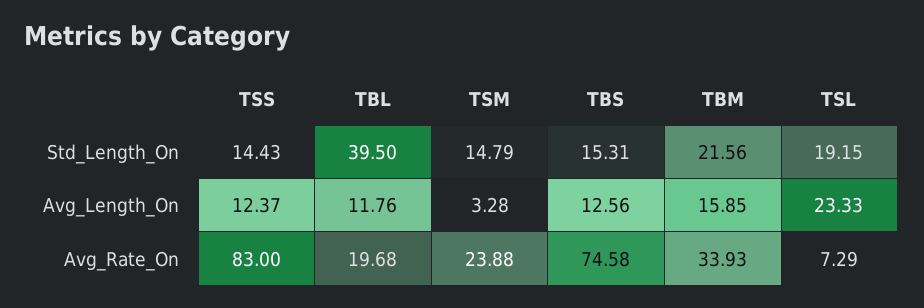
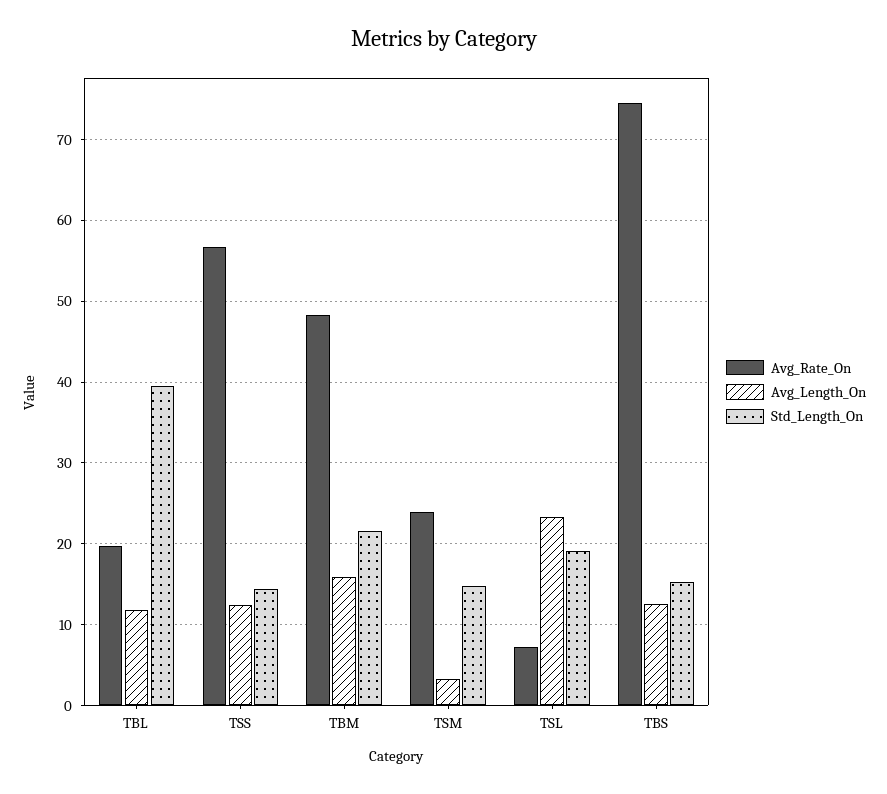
Avg_Rate_On, TSS: 83 -> 57
Avg_Rate_On, TBM: 33.93 -> 48

